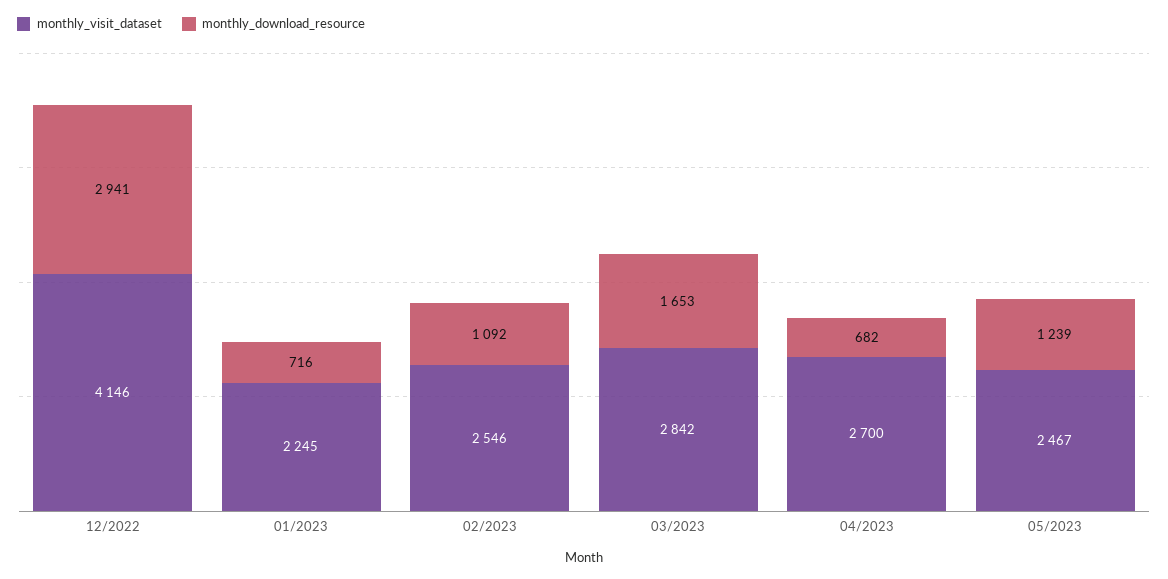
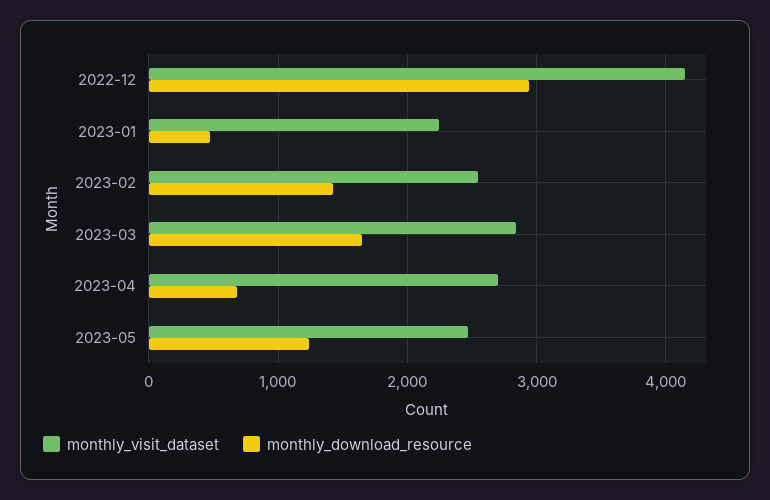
monthly_download_resource, 01/2023: 716 -> 500
monthly_download_resource, 02/2023: 1092 -> 1400

